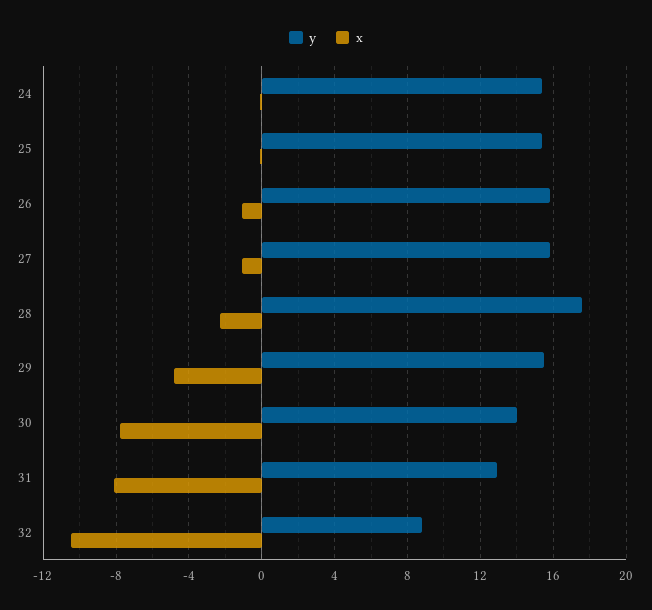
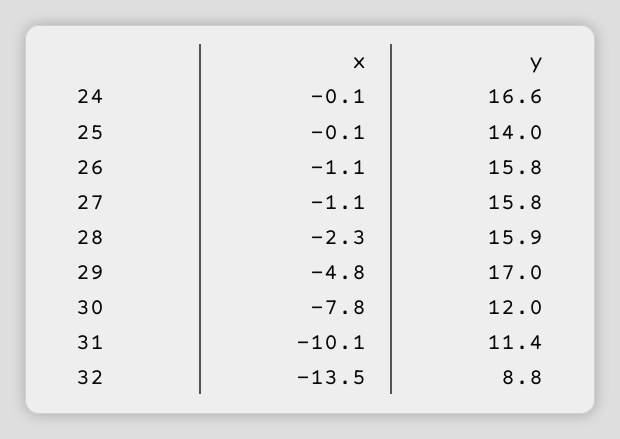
y, 24: 15.5 -> 16.6
y, 25: 15.5 -> 14
y, 28: 17.5 -> 15.9
y, 29: 15.5 -> 17
y, 30: 14 -> 12
y, 31: 13 -> 11.4
x, 31: -8 -> -10.1
x, 32: -10.5 -> -13.5

